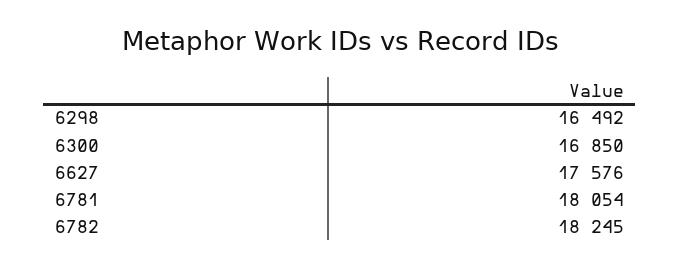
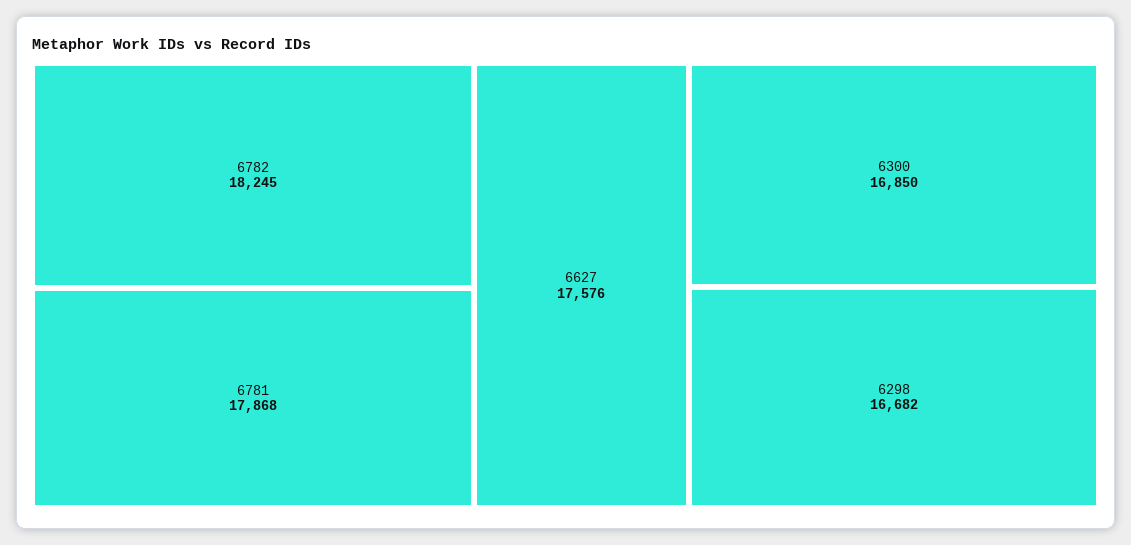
6298: 16492 -> 16682
6781: 18054 -> 17868

